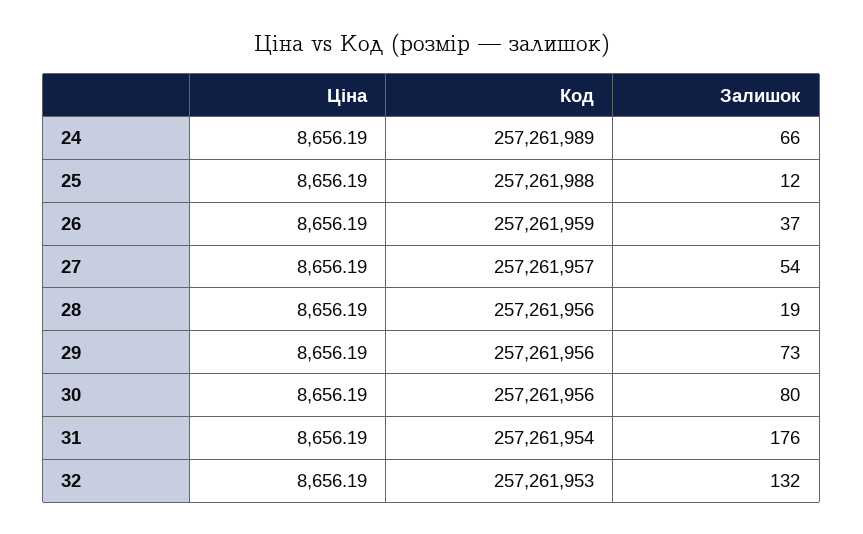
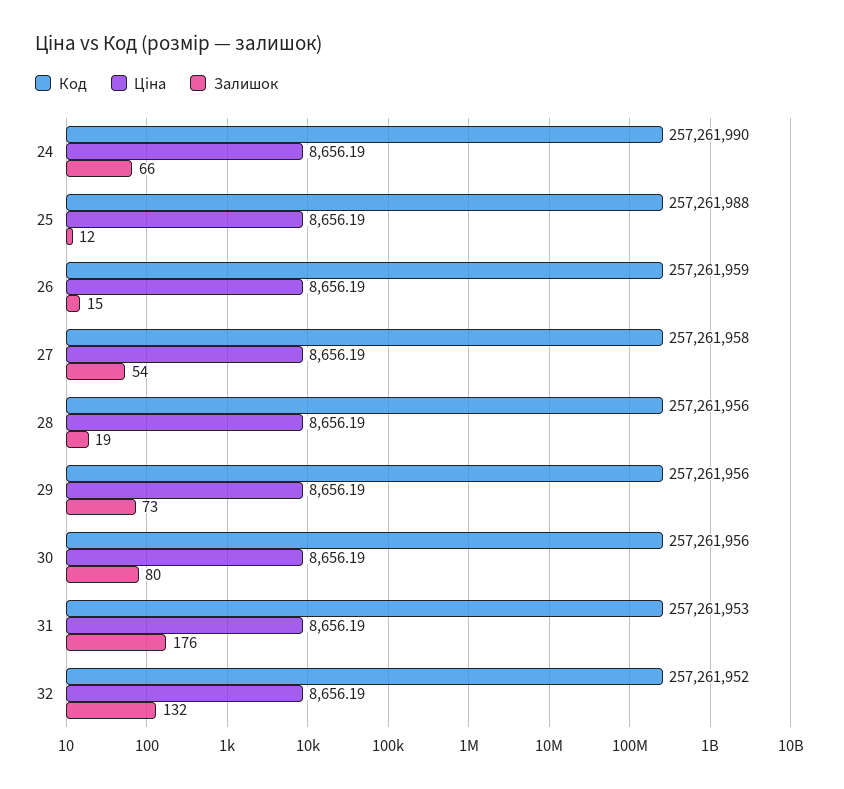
Код, 24: 257261989 -> 257261990
Залишок, 26: 37 -> 15
Код, 27: 257261957 -> 257261958
Код, 31: 257261954 -> 257261953
Код, 32: 257261953 -> 257261952

